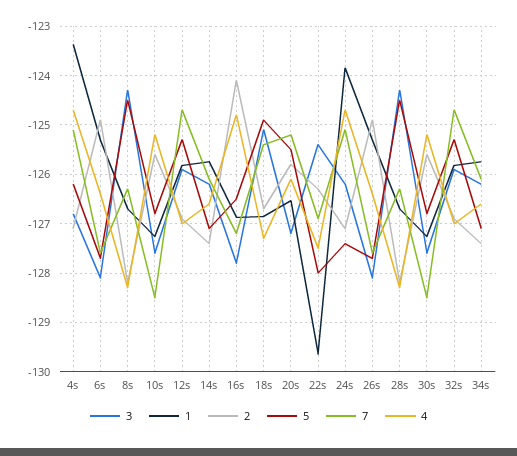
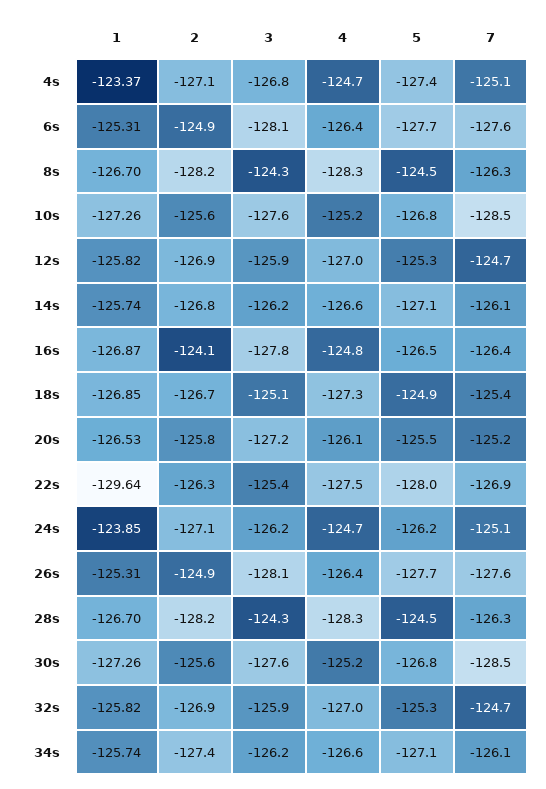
5, 4s: -126.2 -> -127.4
2, 14s: -127.4 -> -126.8
7, 16s: -127.2 -> -126.4
5, 24s: -127.4 -> -126.2

